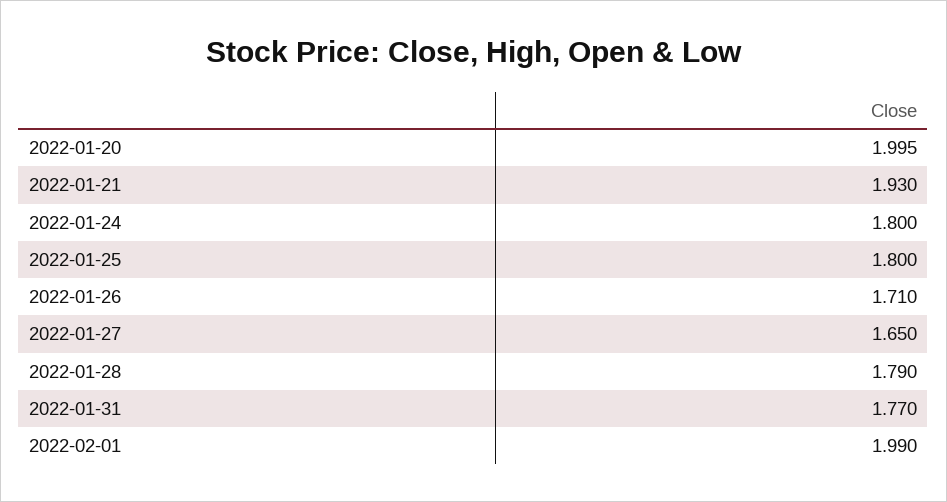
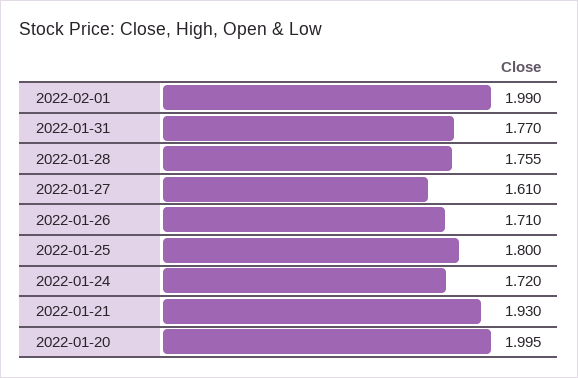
2022-01-24: 1.8 -> 1.72
2022-01-27: 1.65 -> 1.61
2022-01-28: 1.79 -> 1.755

